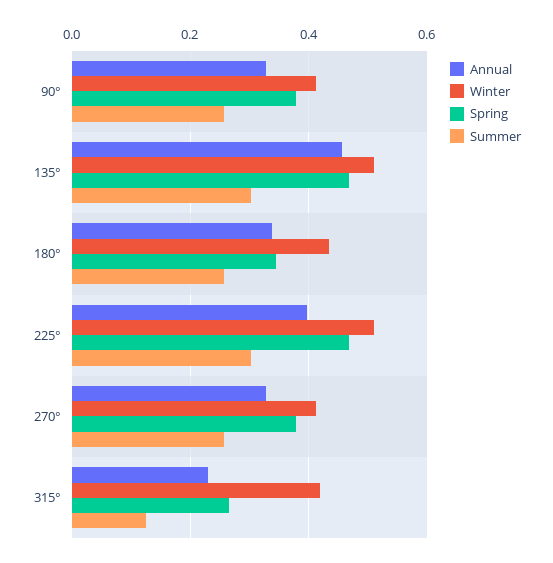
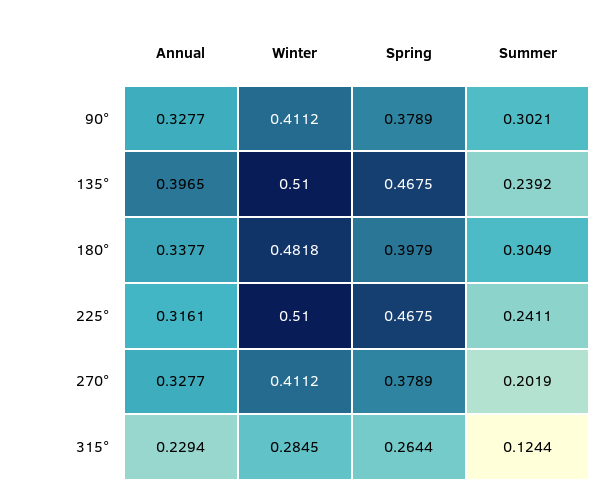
Summer, 90°: 0.26 -> 0.3021
Annual, 135°: 0.46 -> 0.3965
Summer, 135°: 0.3 -> 0.2392
Winter, 180°: 0.44 -> 0.4818
Spring, 180°: 0.34 -> 0.3979
Summer, 180°: 0.26 -> 0.3049
Annual, 225°: 0.4 -> 0.3161
Summer, 225°: 0.3 -> 0.2411
Summer, 270°: 0.26 -> 0.2019
Winter, 315°: 0.42 -> 0.2845

